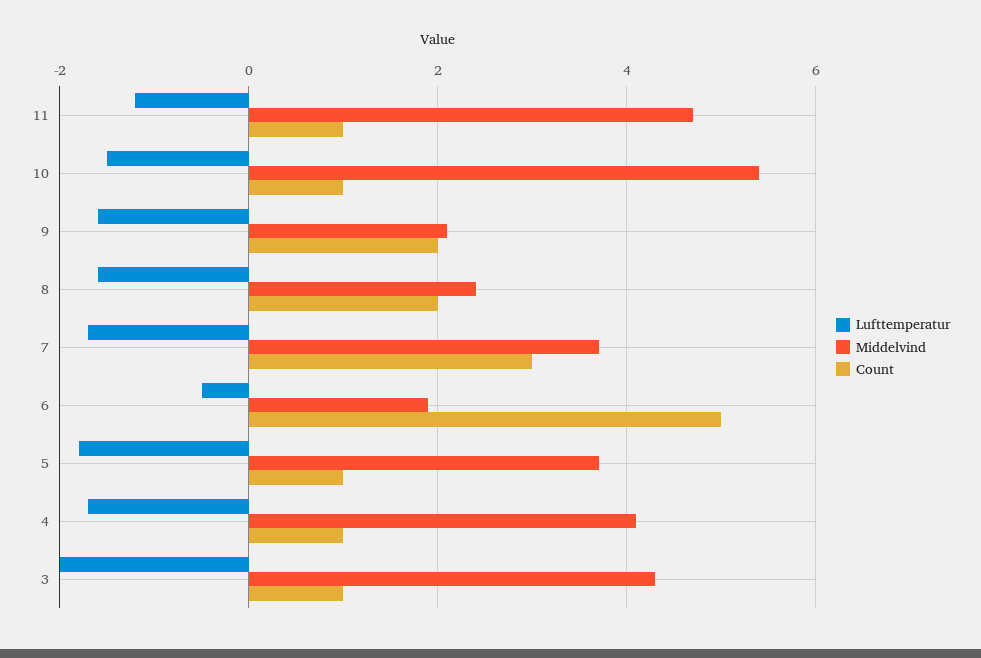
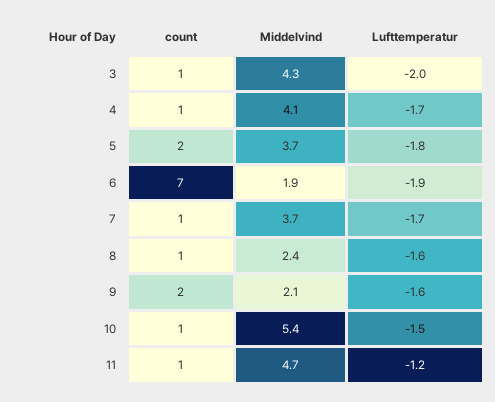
Count, 8: 2 -> 1
Count, 7: 3 -> 1
Lufttemperatur, 6: -0.5 -> -1.9
Count, 6: 5 -> 7
Count, 5: 1 -> 2

